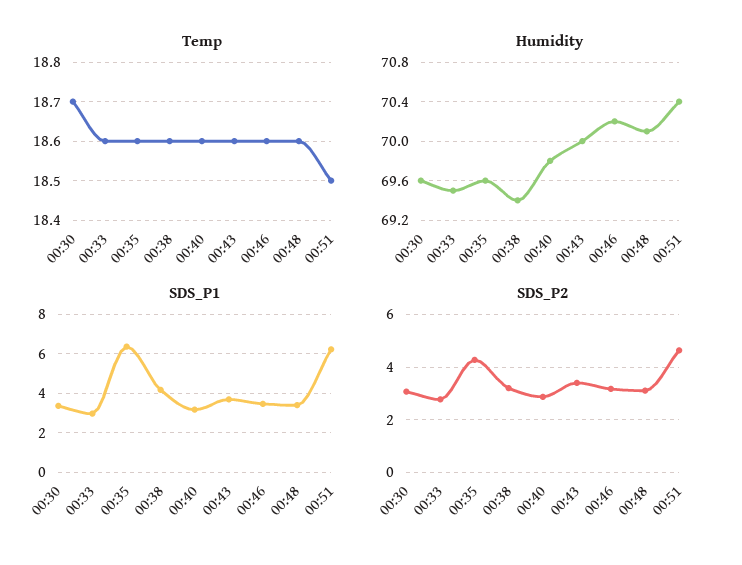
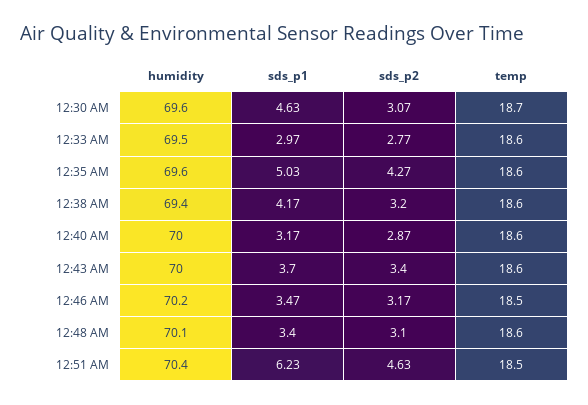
Temp, 00:46: 18.6 -> 18.5
Humidity, 00:40: 69.8 -> 70
SDS_P1, 00:30: 3.5 -> 4.63
SDS_P1, 00:35: 6.5 -> 5.03

